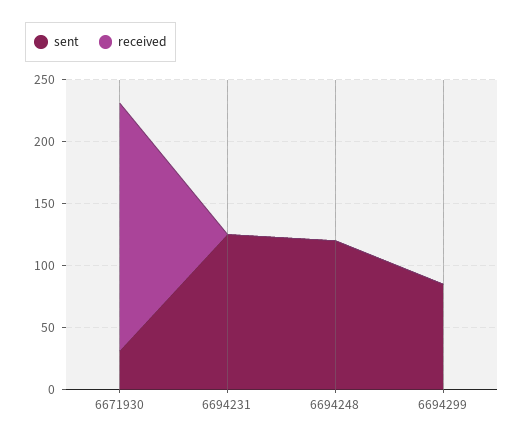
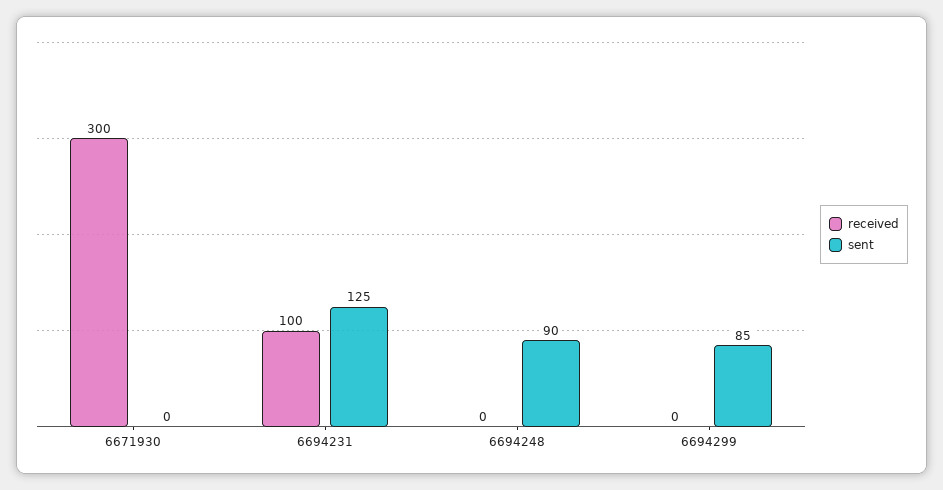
sent, 6671930: 30 -> 0
received, 6671930: 200 -> 300
received, 6694231: 0 -> 100
sent, 6694248: 120 -> 90

